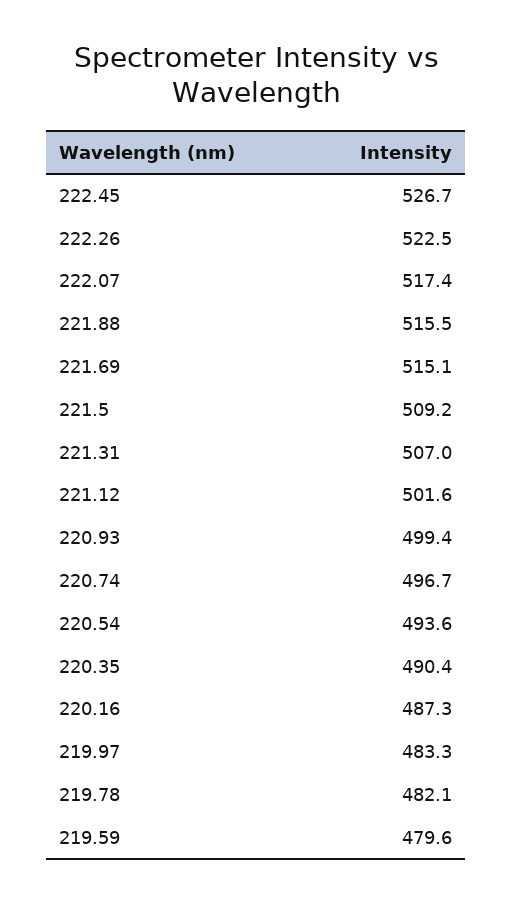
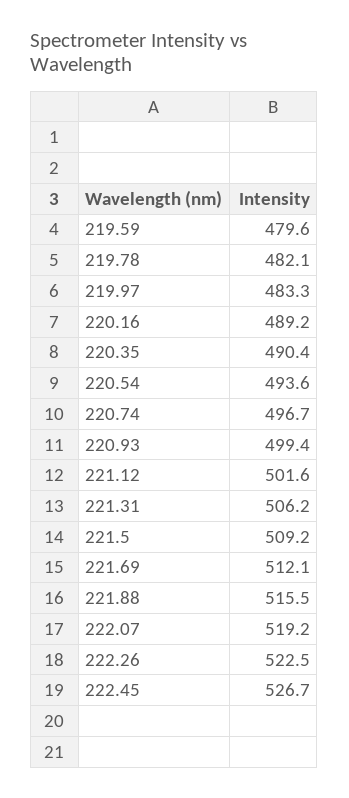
222.07: 517.4 -> 519.2
221.69: 515.1 -> 512.1
221.31: 507 -> 506.2
220.16: 487.3 -> 489.2

